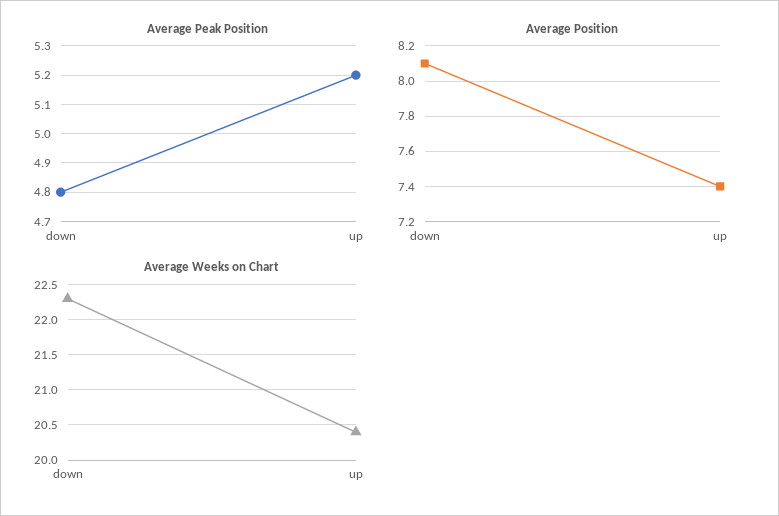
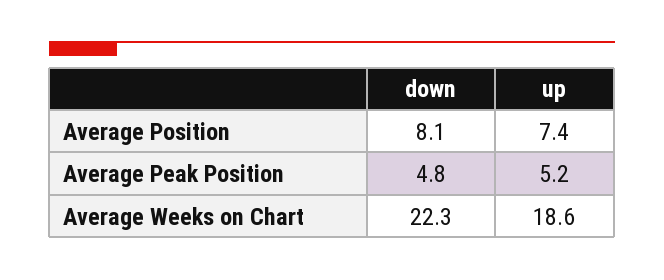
Average Weeks on Chart, up: 20.4 -> 18.6

